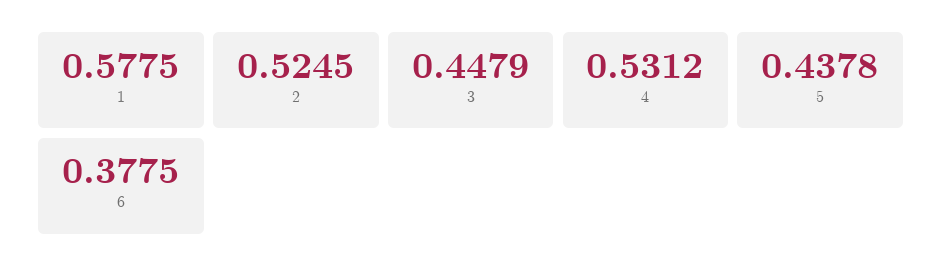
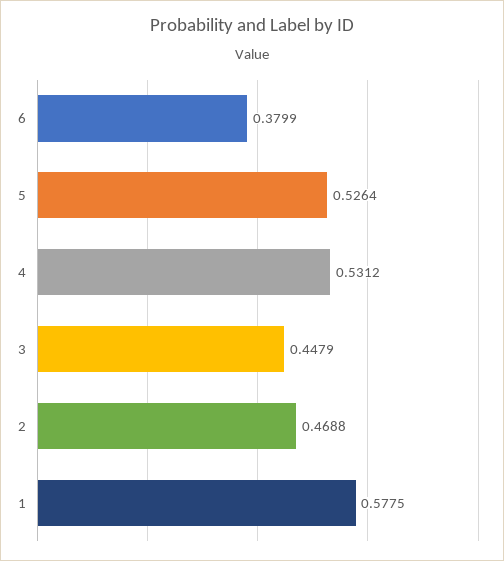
2: 0.5245 -> 0.4688
5: 0.4378 -> 0.5264
6: 0.3775 -> 0.3799

